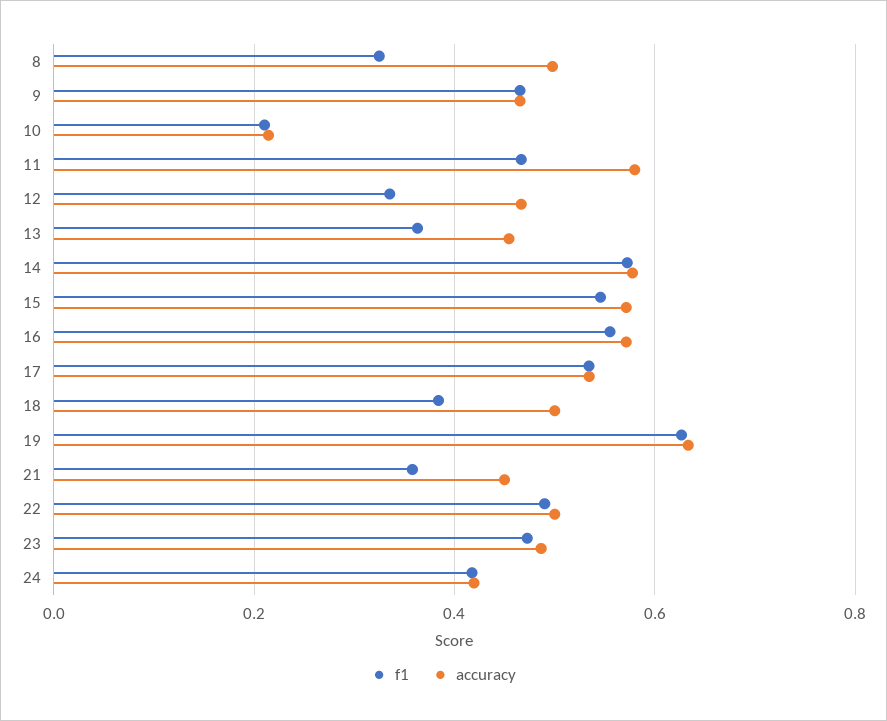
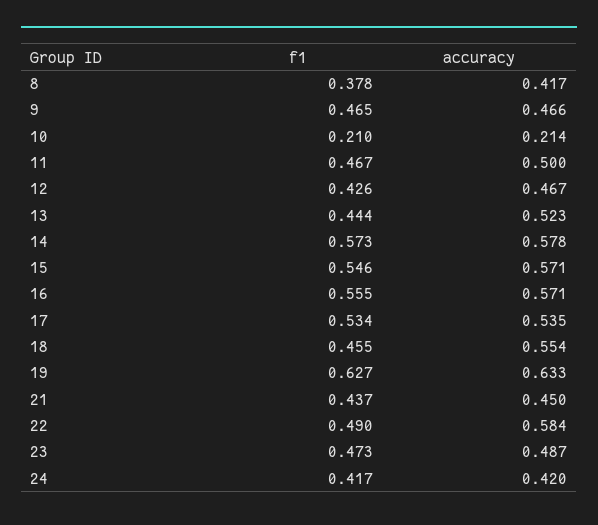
f1, 8: 0.32 -> 0.378
accuracy, 8: 0.5 -> 0.417
accuracy, 11: 0.58 -> 0.5
f1, 12: 0.34 -> 0.426
f1, 13: 0.36 -> 0.444
accuracy, 13: 0.46 -> 0.523
f1, 18: 0.38 -> 0.455
accuracy, 18: 0.5 -> 0.554
f1, 21: 0.36 -> 0.437
accuracy, 22: 0.5 -> 0.584

